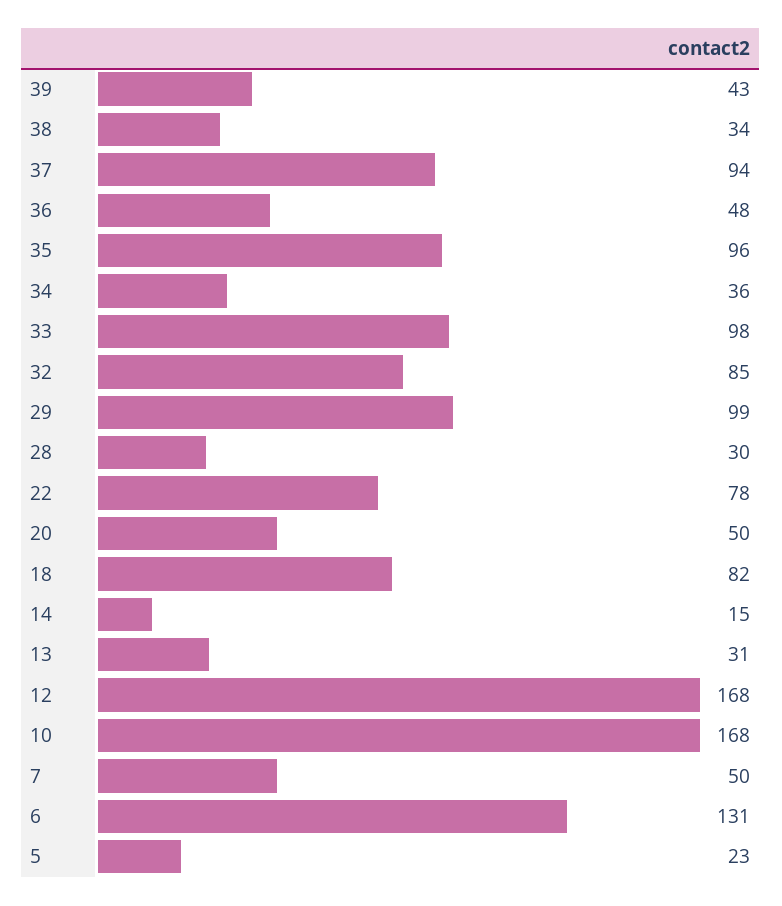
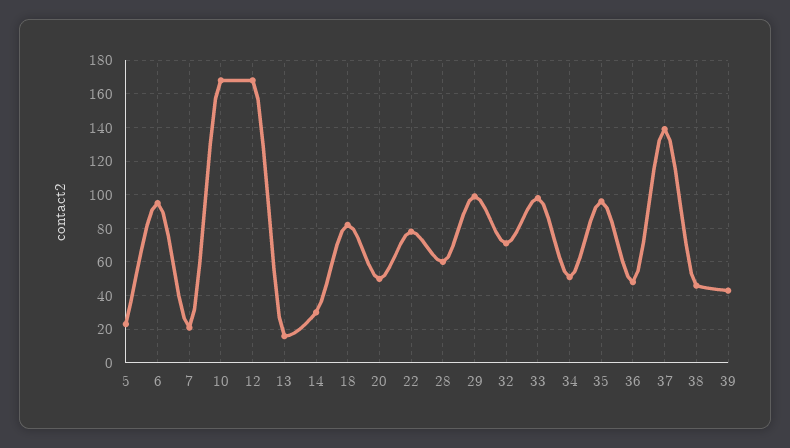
38: 34 -> 45
37: 94 -> 140
34: 36 -> 50
32: 85 -> 70
28: 30 -> 60
14: 15 -> 30
13: 31 -> 15
7: 50 -> 20
6: 131 -> 95

